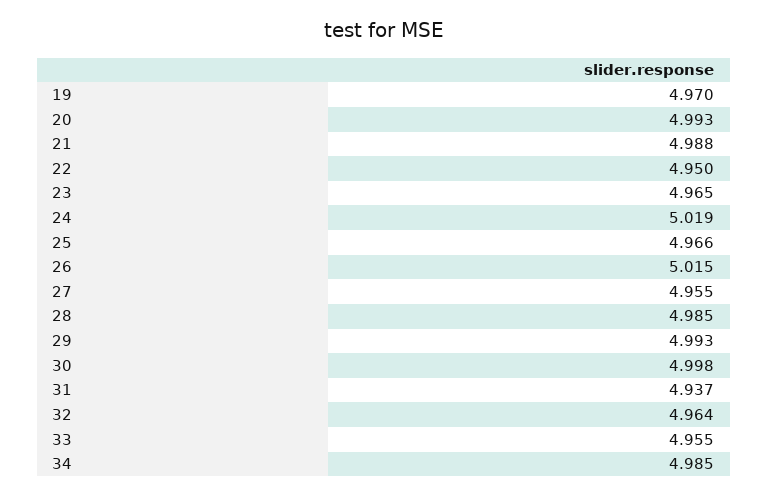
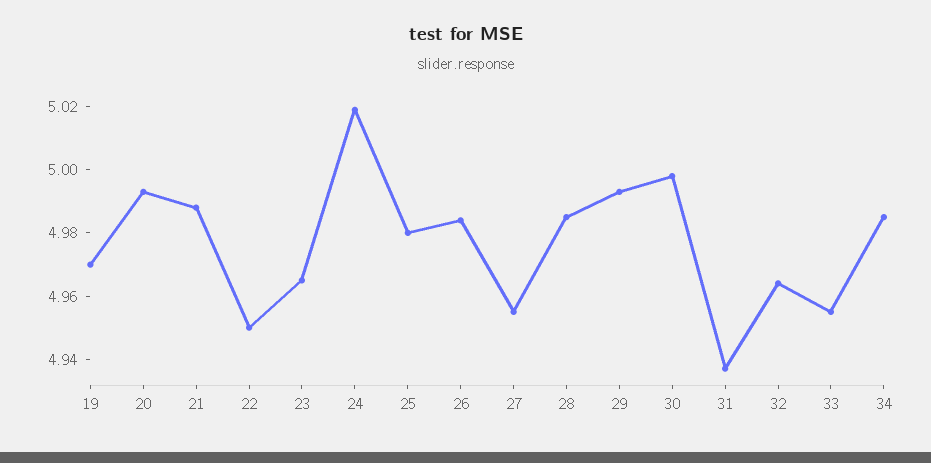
25: 4.966 -> 4.98
26: 5.015 -> 4.985

